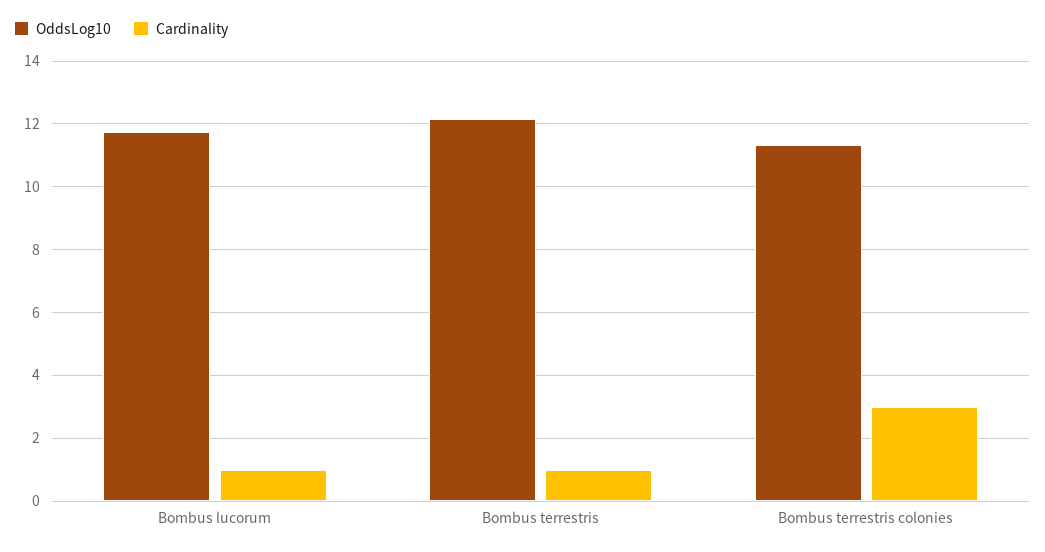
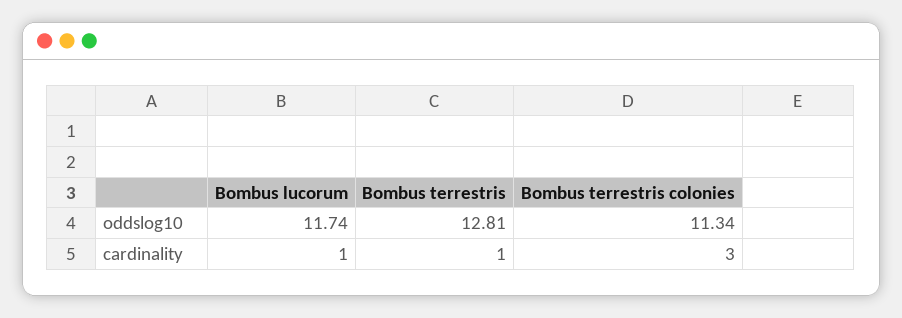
OddsLog10, Bombus terrestris: 12.2 -> 12.81

